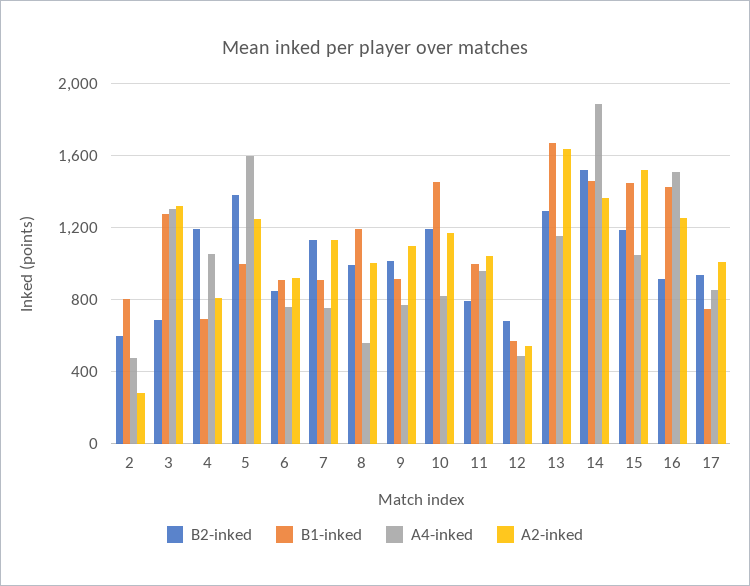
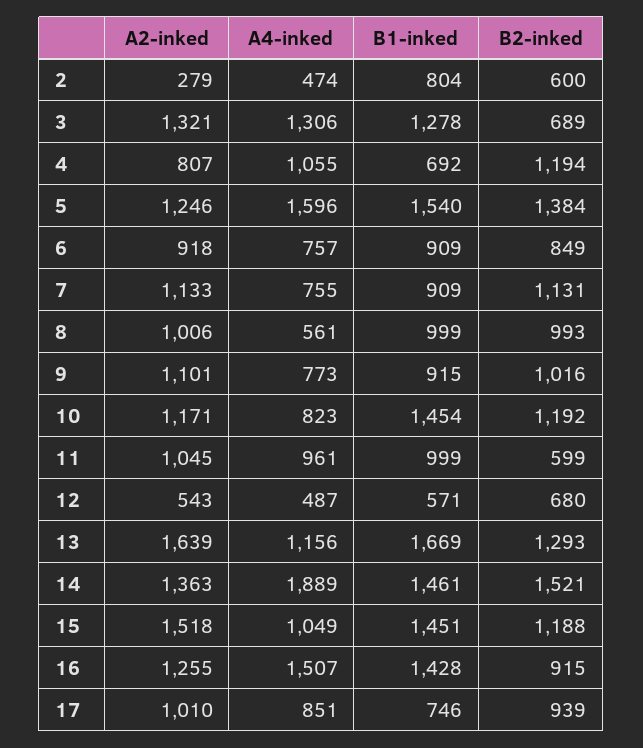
B1-inked, 5: 1000 -> 1540
B1-inked, 8: 1200 -> 999
B2-inked, 11: 800 -> 599

